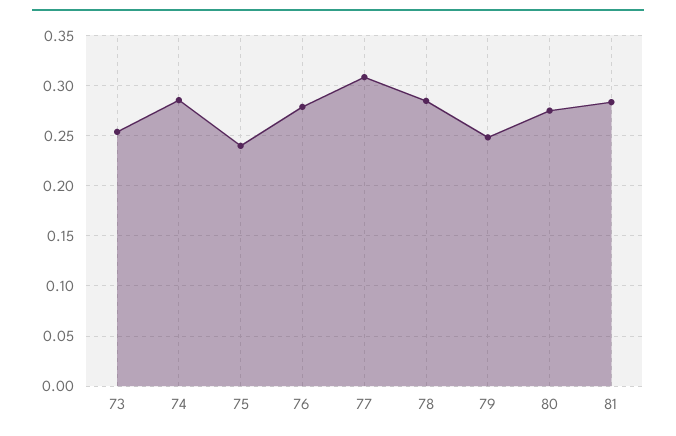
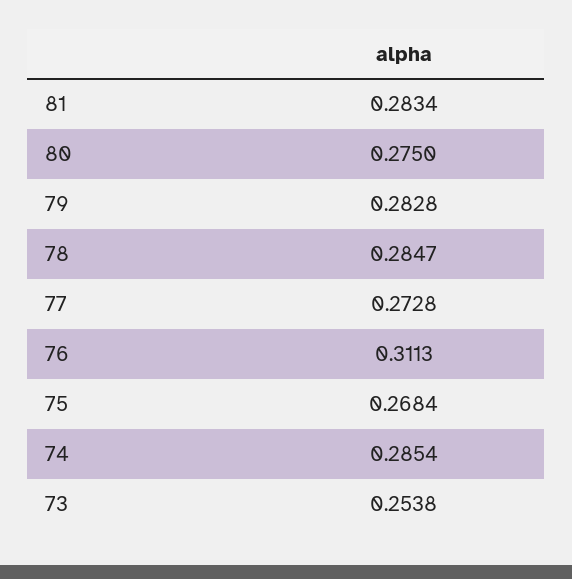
75: 0.24 -> 0.2684
76: 0.28 -> 0.3113
77: 0.31 -> 0.2728
79: 0.25 -> 0.2828

